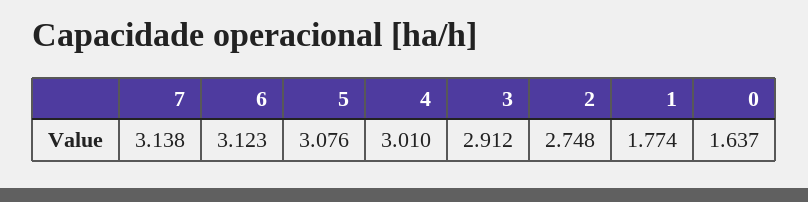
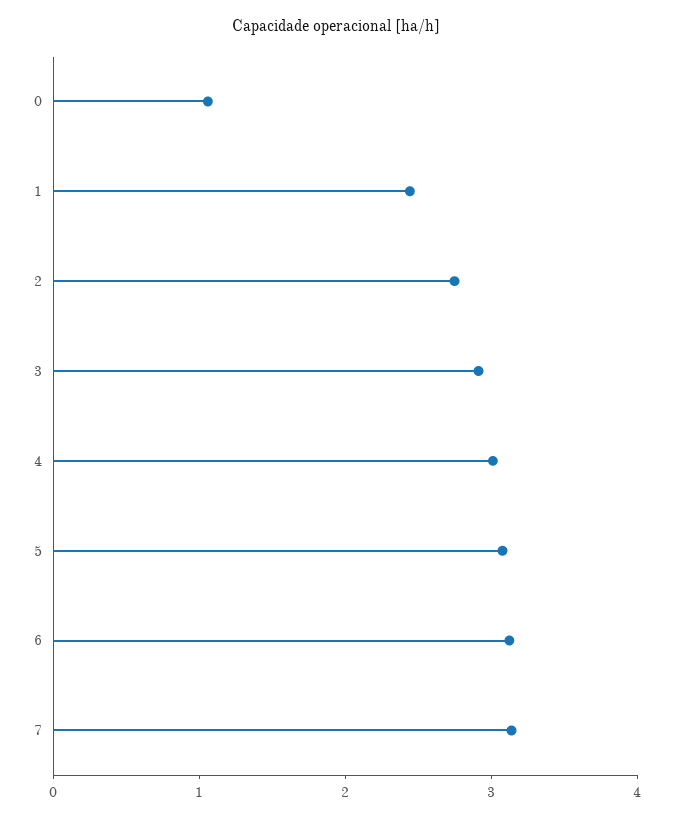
1: 1.774 -> 2.4
0: 1.637 -> 1

